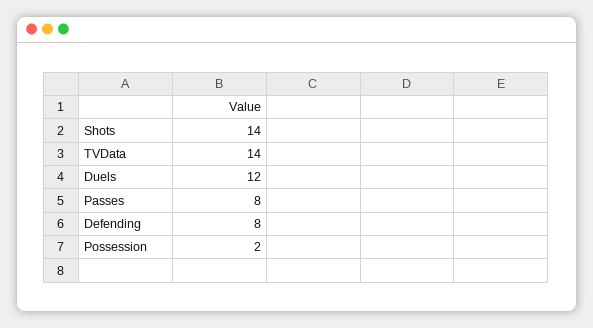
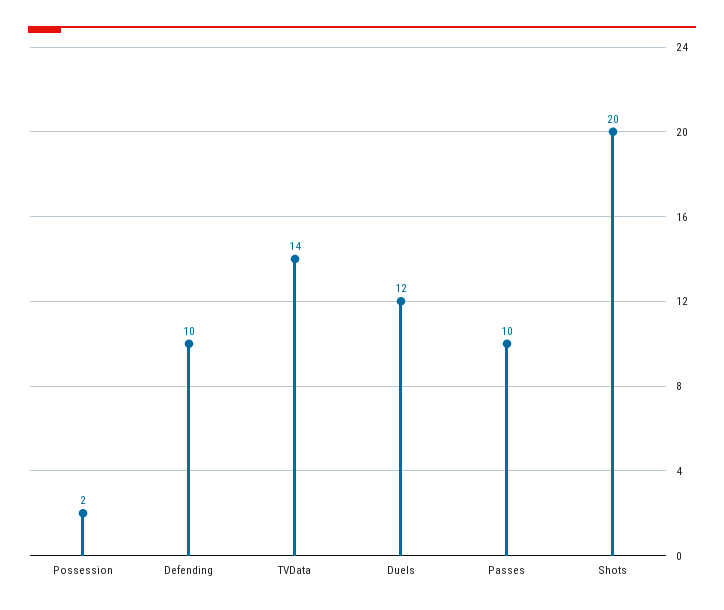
Shots: 14 -> 20
Passes: 8 -> 10
Defending: 8 -> 10

